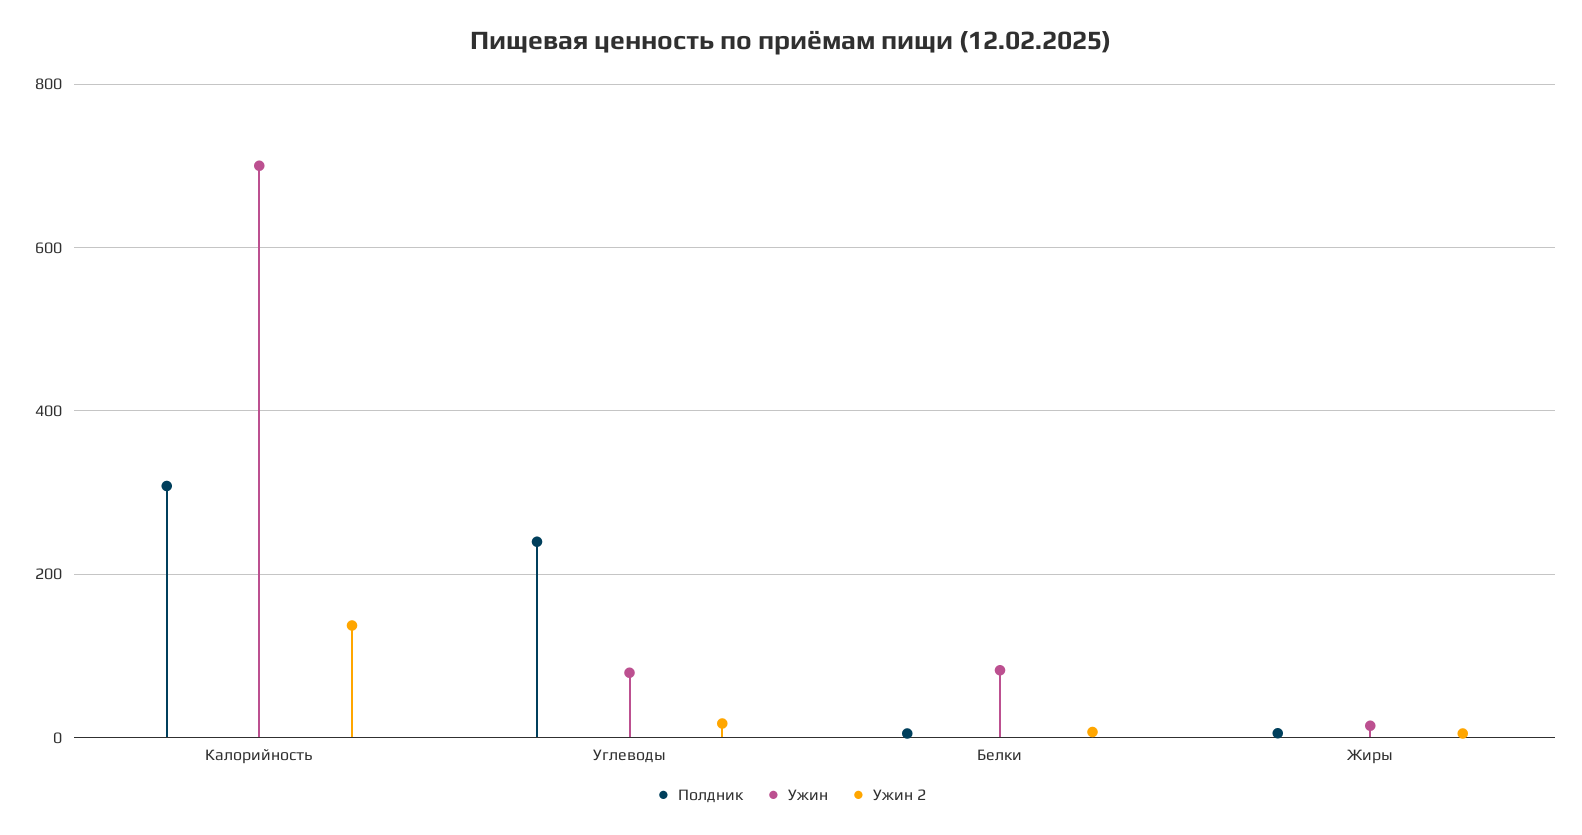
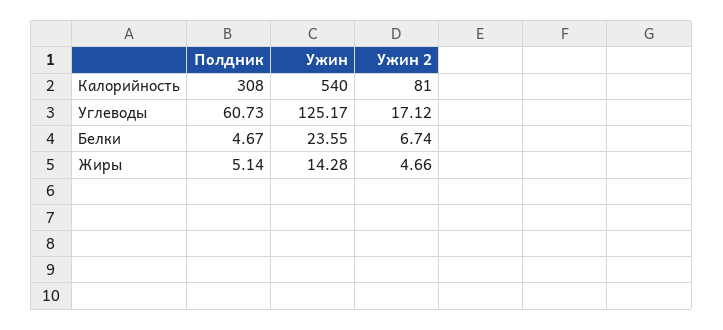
Ужин, Калорийность: 700 -> 540
Ужин 2, Калорийность: 140 -> 81
Полдник, Углеводы: 240 -> 60.73
Ужин, Углеводы: 80 -> 125.17
Ужин, Белки: 80 -> 23.55

